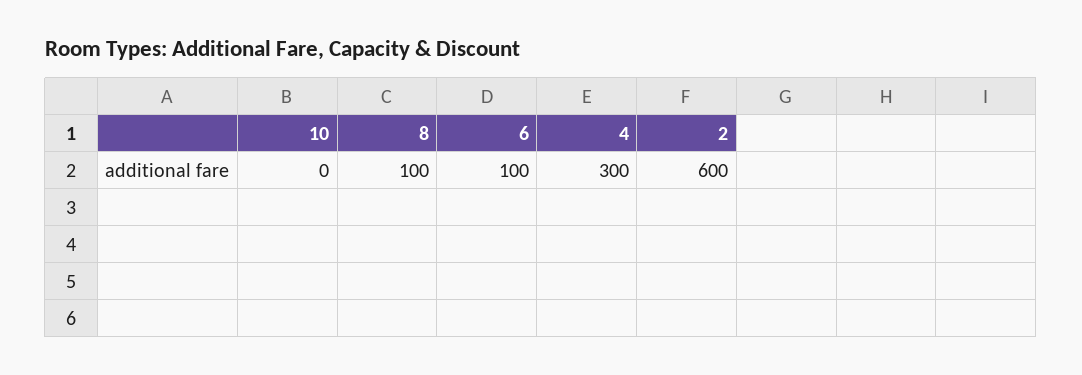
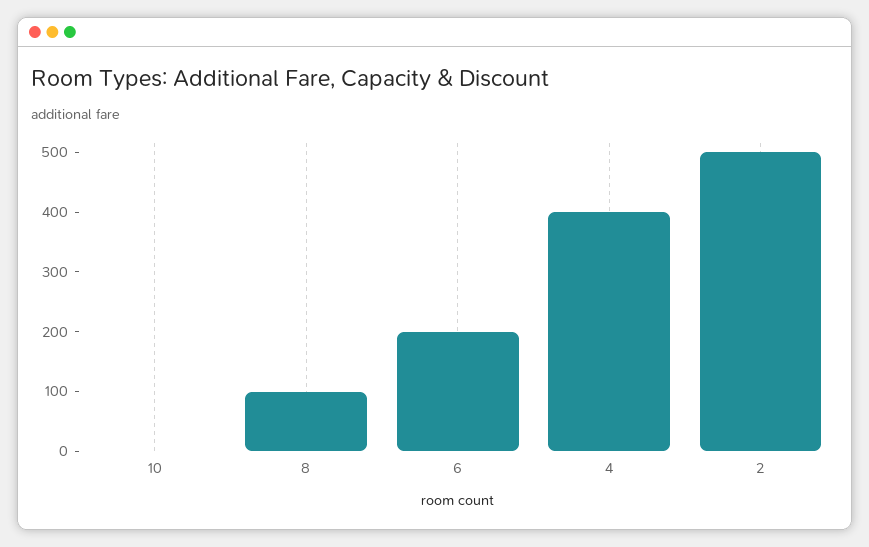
6: 100 -> 200
4: 300 -> 400
2: 600 -> 500

